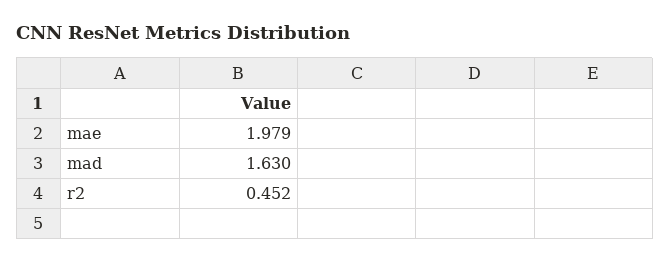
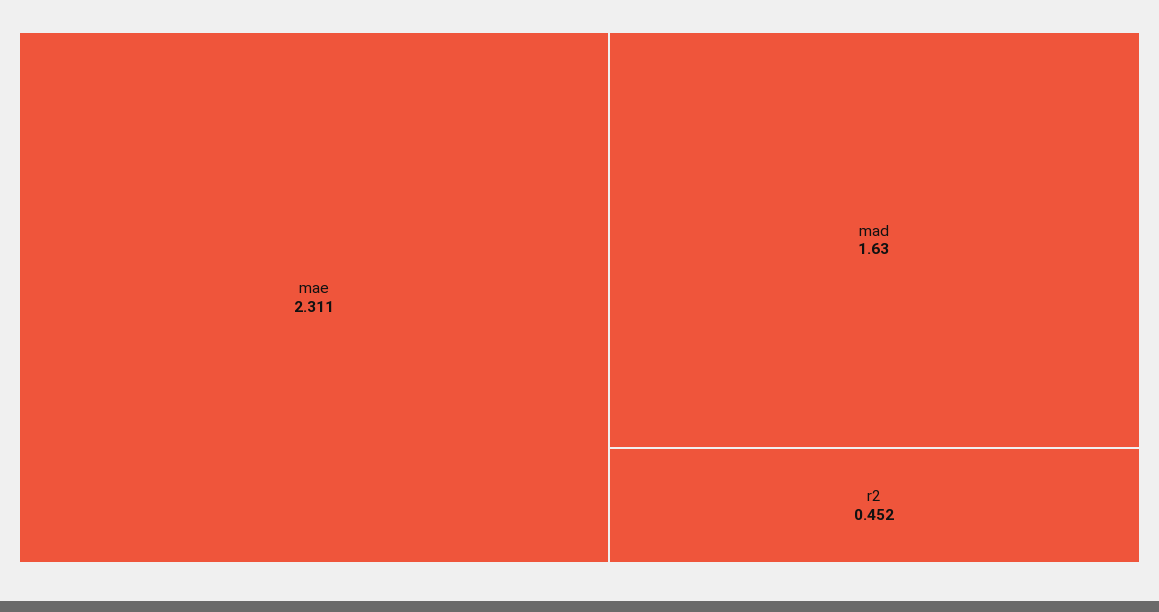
mae: 1.979 -> 2.311

